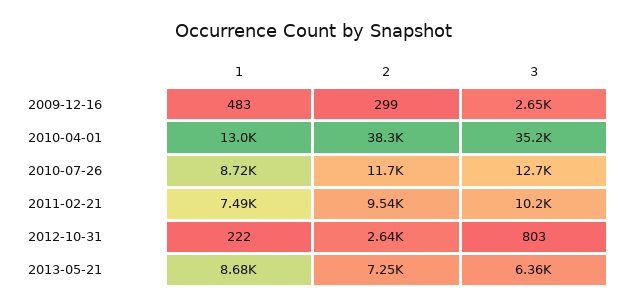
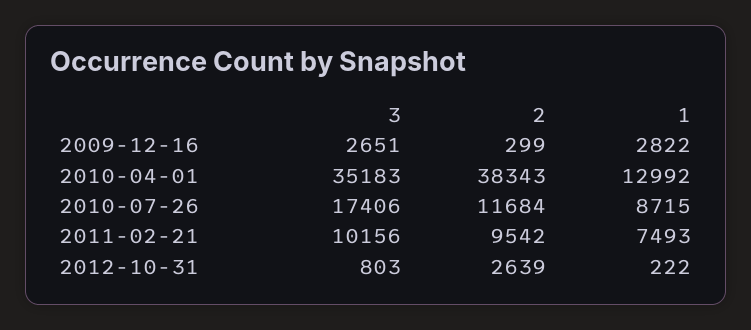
1, 2009-12-16: 483 -> 2822
3, 2010-07-26: 12700 -> 17406
1, 2013-05-21: 8680 -> none
2, 2013-05-21: 7250 -> none
3, 2013-05-21: 6360 -> none

